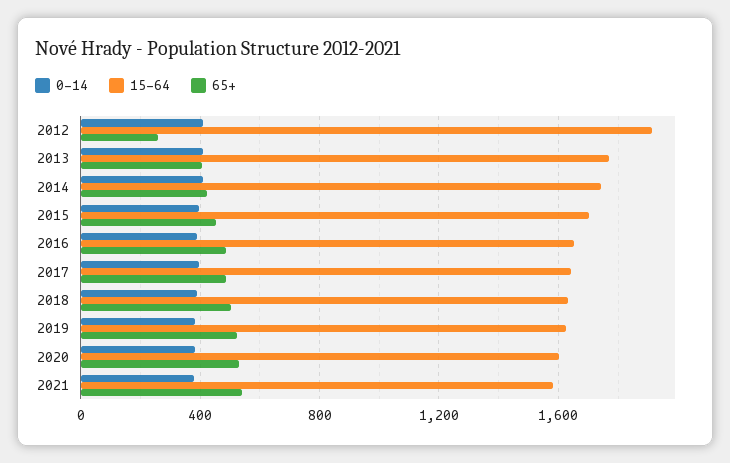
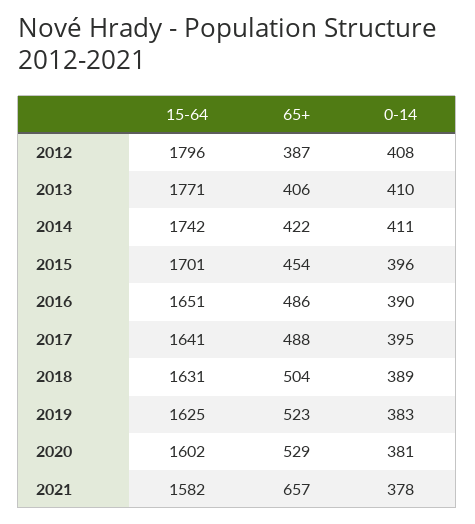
15-64, 2012: 1900 -> 1796
65+, 2012: 250 -> 387
65+, 2021: 550 -> 657

